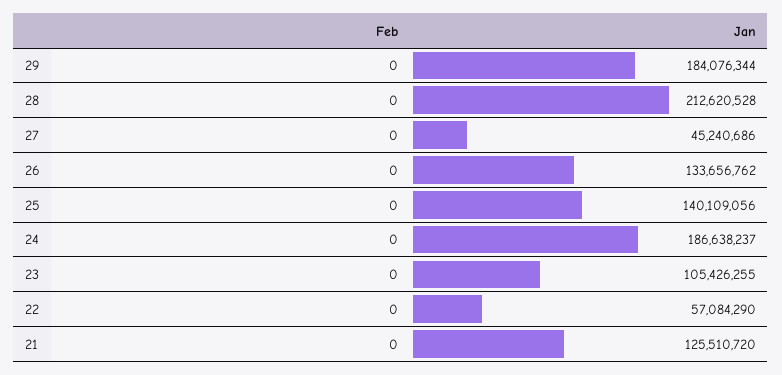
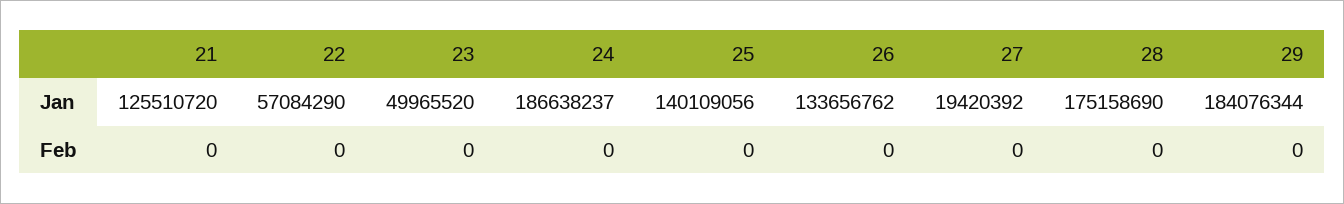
Jan, 28: 212620528 -> 175158690
Jan, 27: 45240686 -> 19420392
Jan, 23: 105426255 -> 49965520

